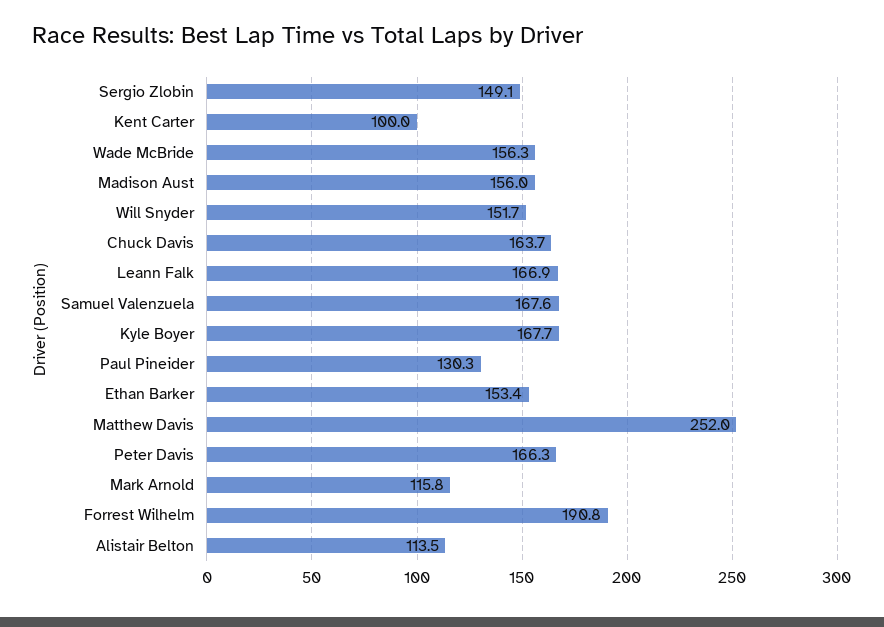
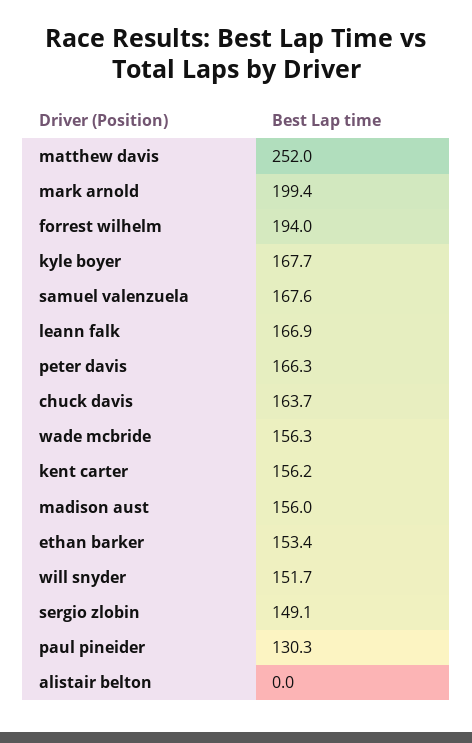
Kent Carter: 100 -> 156.2
Mark Arnold: 115.8 -> 199.4
Forrest Wilhelm: 190.8 -> 194
Alistair Belton: 113.5 -> 0

